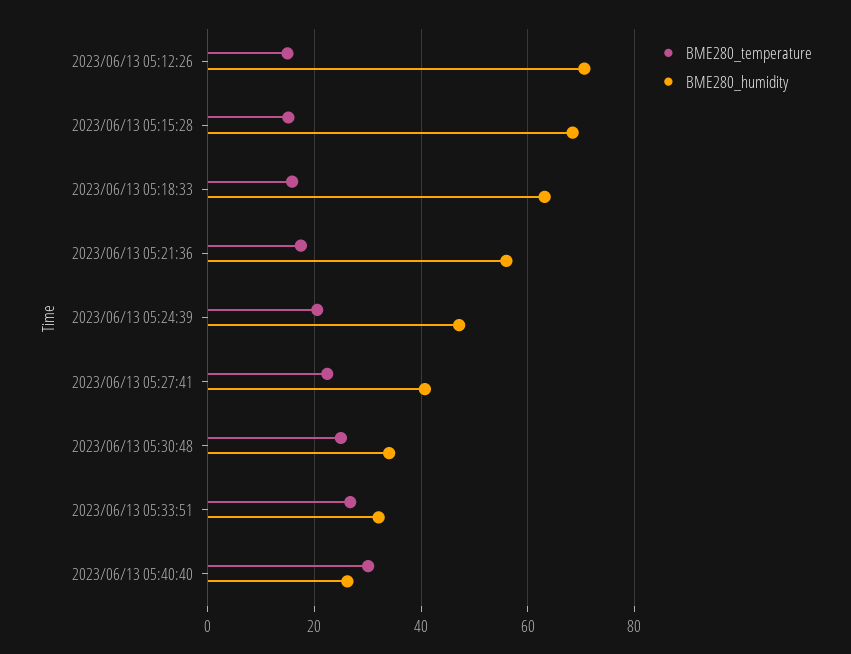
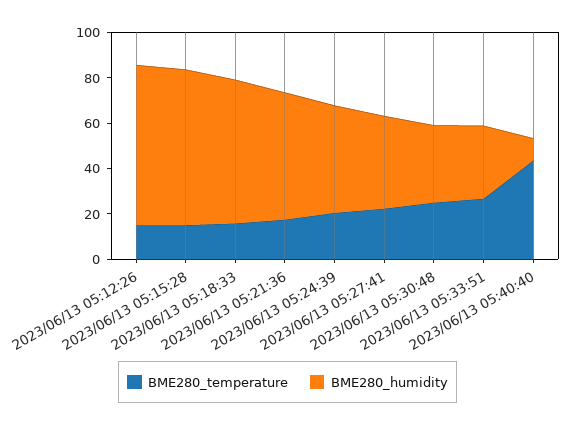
BME280_temperature, 2023/06/13 05:40:40: 30 -> 45
BME280_humidity, 2023/06/13 05:40:40: 26 -> 10

